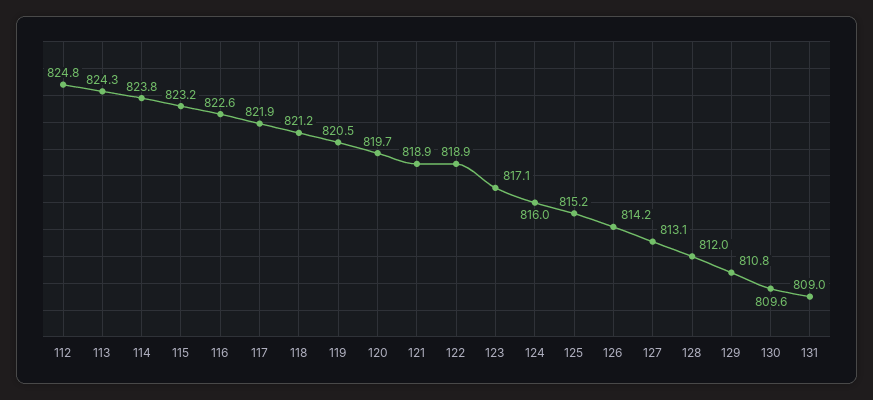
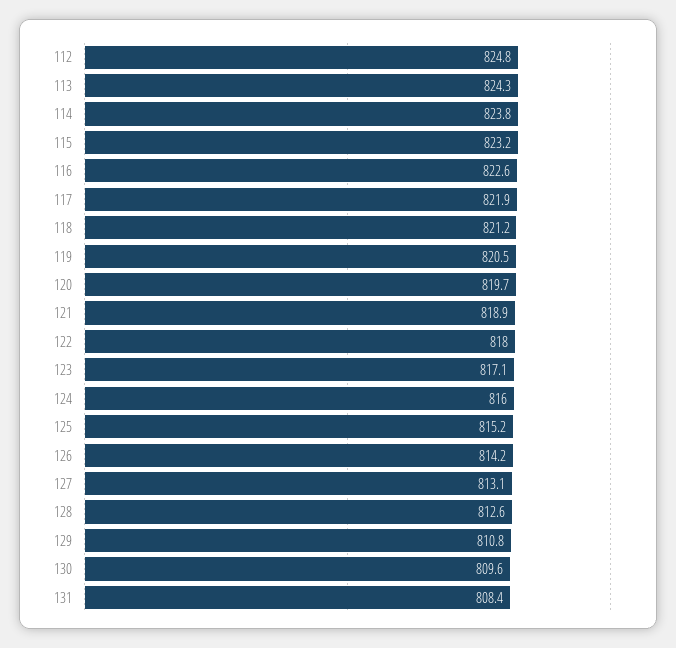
122: 818.9 -> 818
128: 812 -> 812.6
131: 809 -> 808.4

